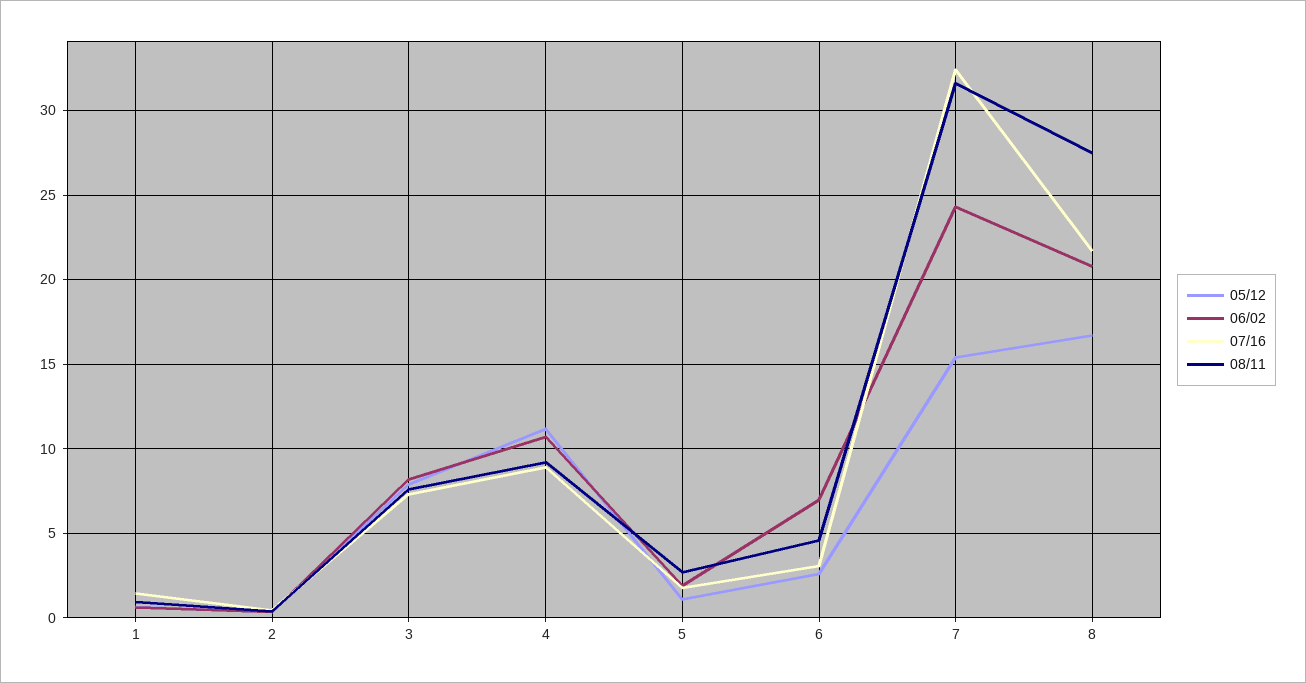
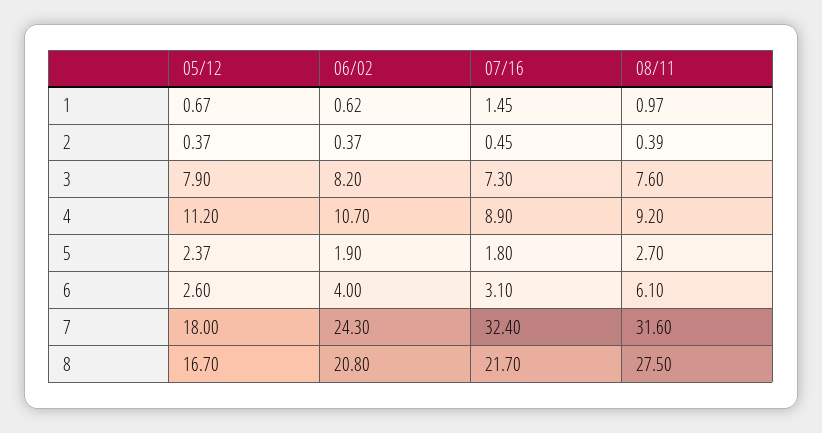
05/12, 5: 1 -> 2.37
06/02, 6: 7 -> 4
08/11, 6: 4.5 -> 6.1
05/12, 7: 15.5 -> 18

